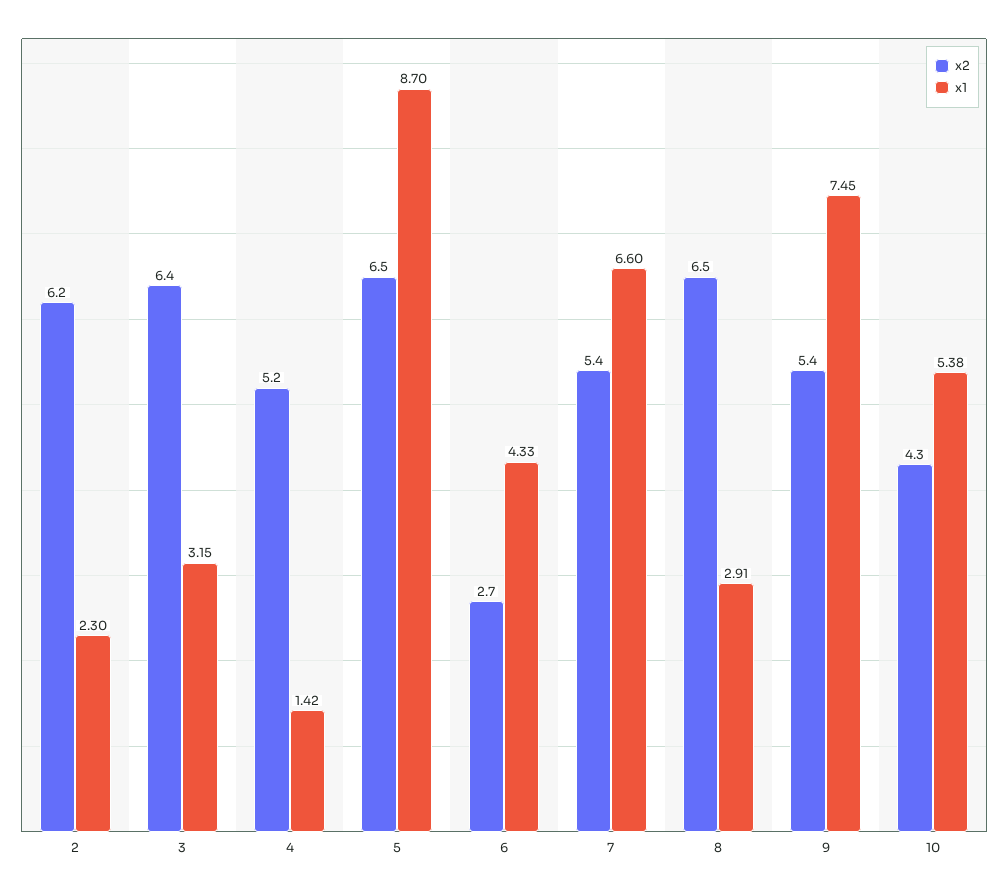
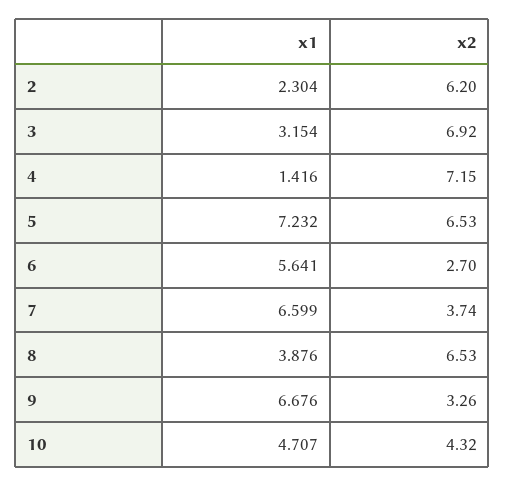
x2, 3: 6.4 -> 6.92
x2, 4: 5.2 -> 7.15
x1, 5: 8.7 -> 7.232
x1, 6: 4.33 -> 5.641
x2, 7: 5.4 -> 3.74
x1, 8: 2.91 -> 3.876
x2, 9: 5.4 -> 3.26
x1, 9: 7.45 -> 6.676
x1, 10: 5.38 -> 4.707

